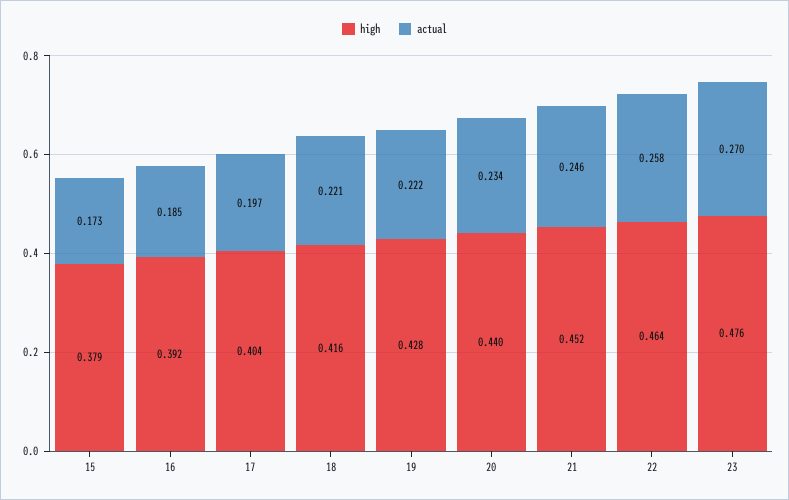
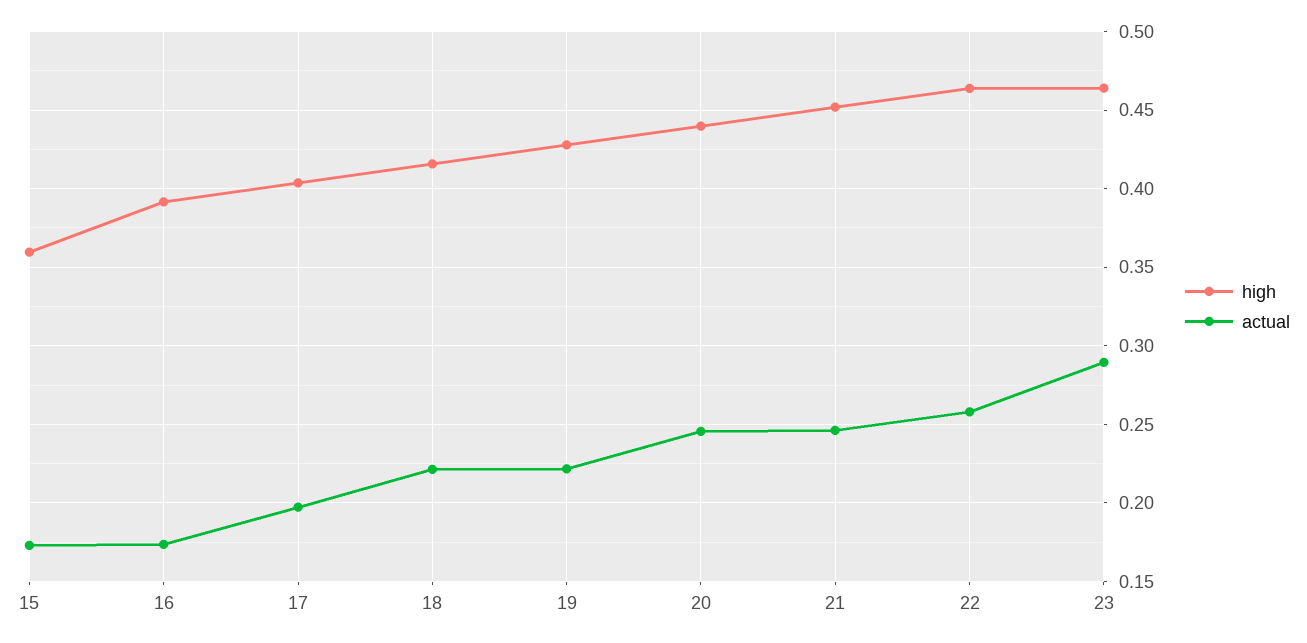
high, 15: 0.379 -> 0.36
actual, 16: 0.185 -> 0.175
actual, 20: 0.234 -> 0.245
high, 23: 0.476 -> 0.465
actual, 23: 0.27 -> 0.29

